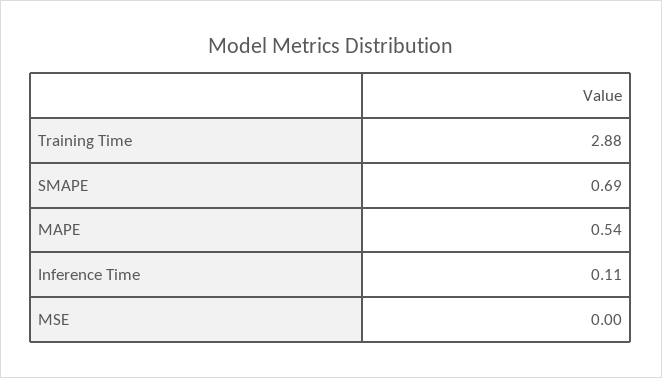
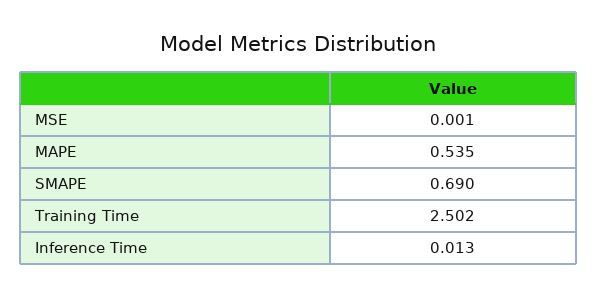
Training Time: 2.88 -> 2.502
Inference Time: 0.11 -> 0.013

